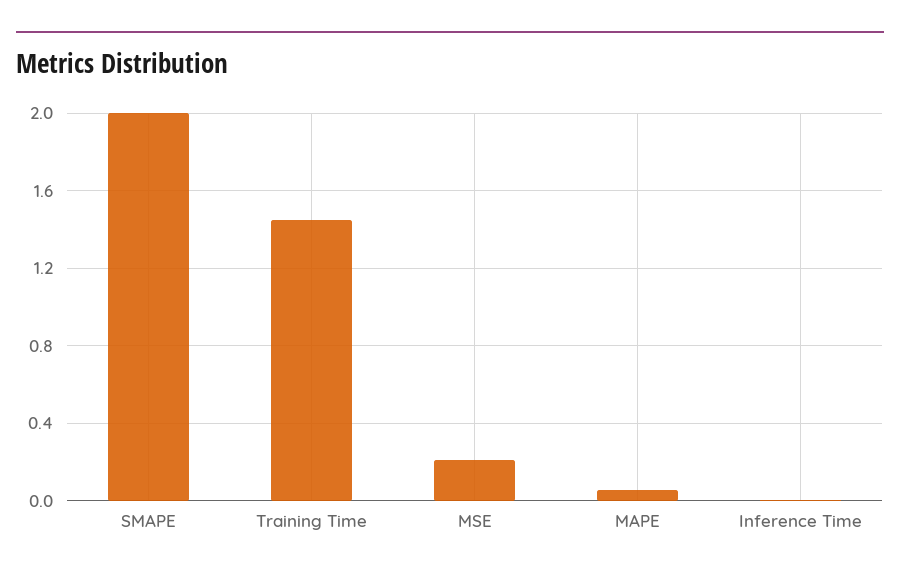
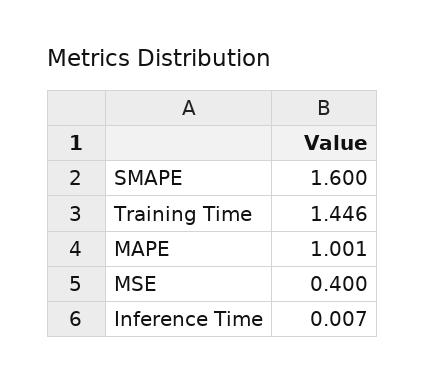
SMAPE: 2 -> 1.6
MSE: 0.2 -> 0.4
MAPE: 0.05 -> 1.001

